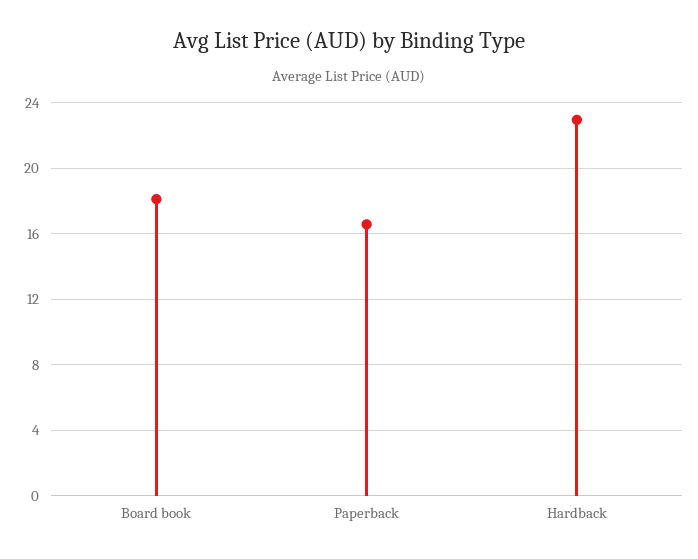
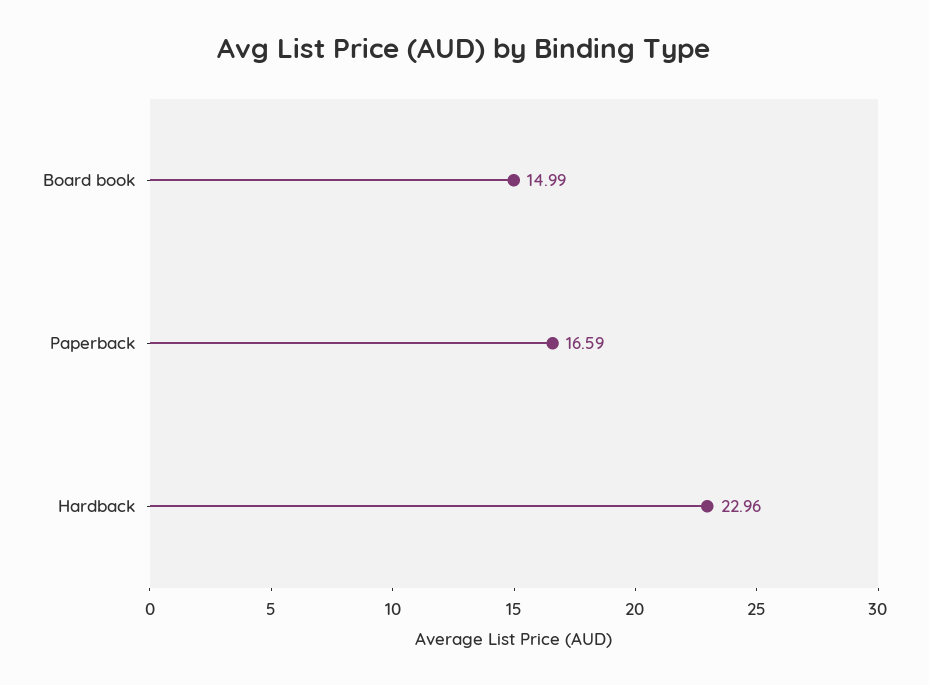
Board book: 18 -> 14.99

